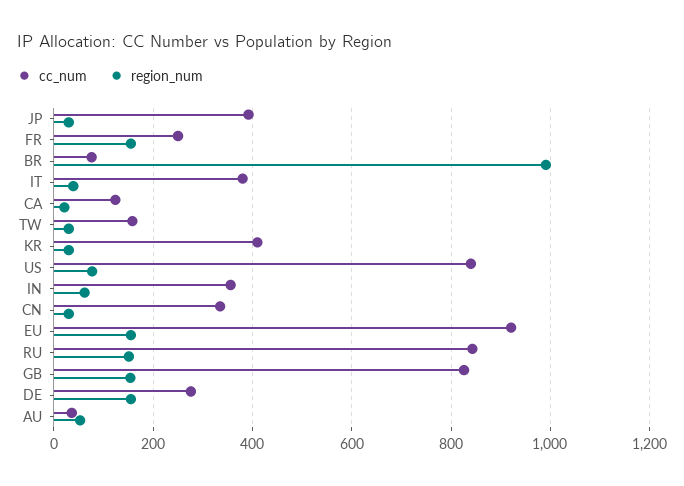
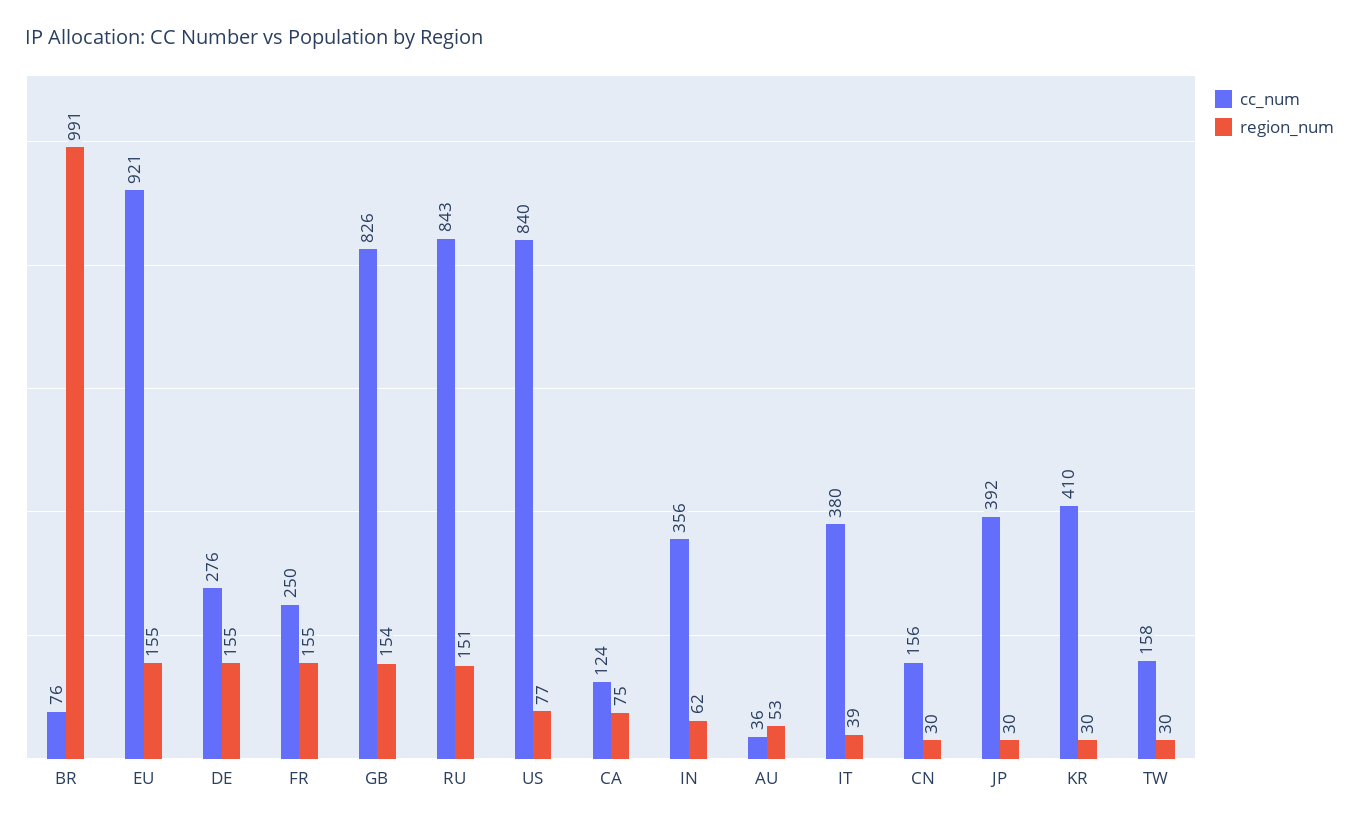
region_num, CA: 20 -> 75
cc_num, CN: 340 -> 156

